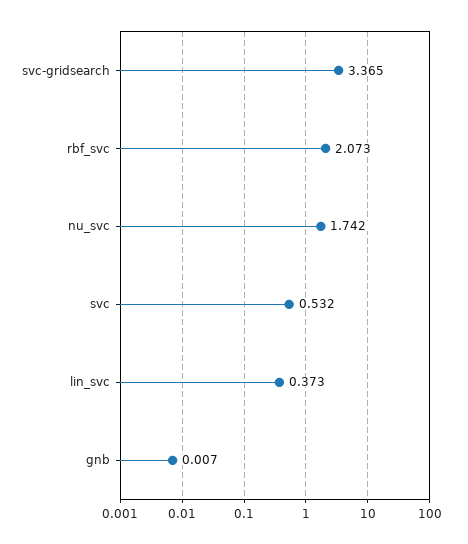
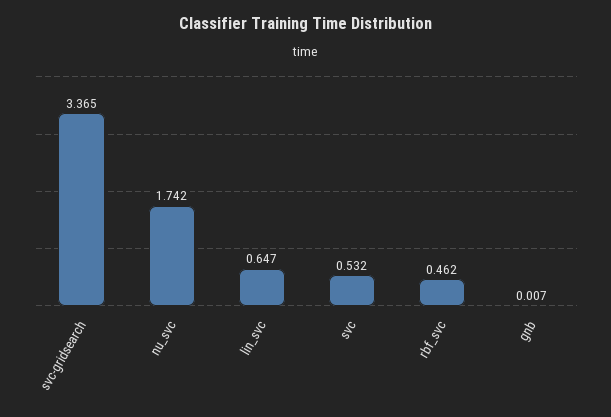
rbf_svc: 2.073 -> 0.462
lin_svc: 0.373 -> 0.647

